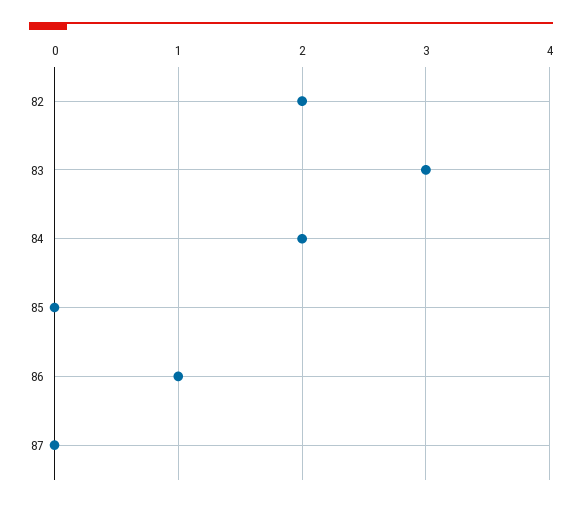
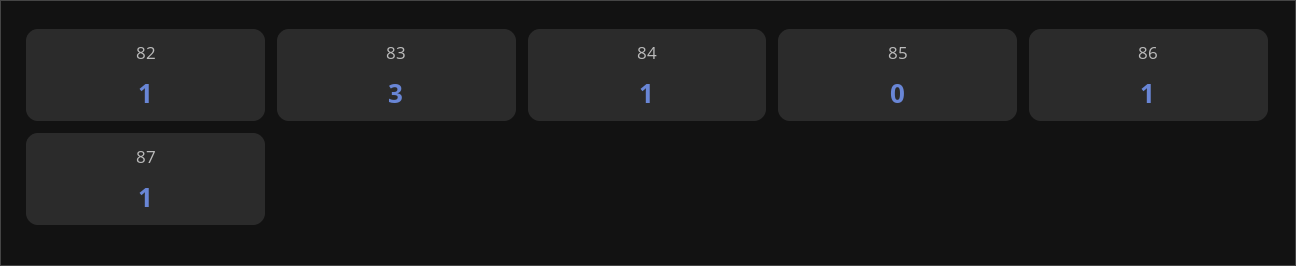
82: 2 -> 1
84: 2 -> 1
87: 0 -> 1

